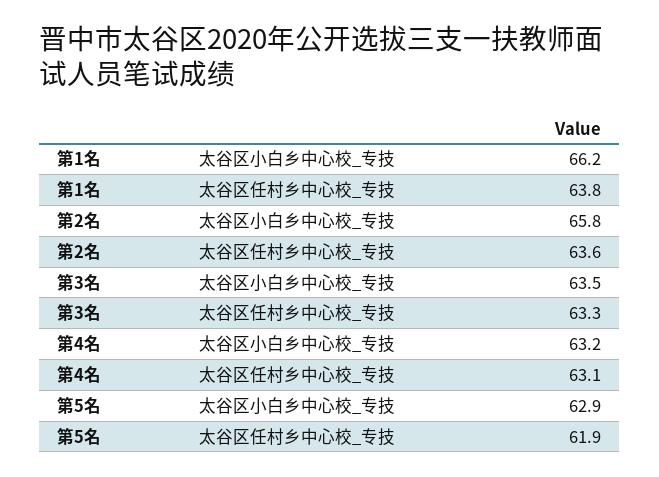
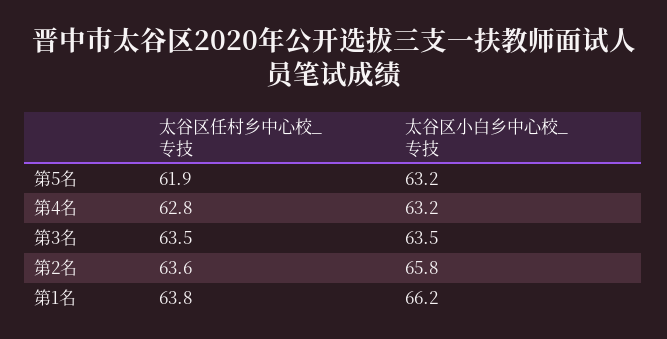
第3名, 太谷区任村乡中心校_专技: 63.3 -> 63.5
第4名, 太谷区任村乡中心校_专技: 63.1 -> 62.8
第5名, 太谷区小白乡中心校_专技: 62.9 -> 63.2

